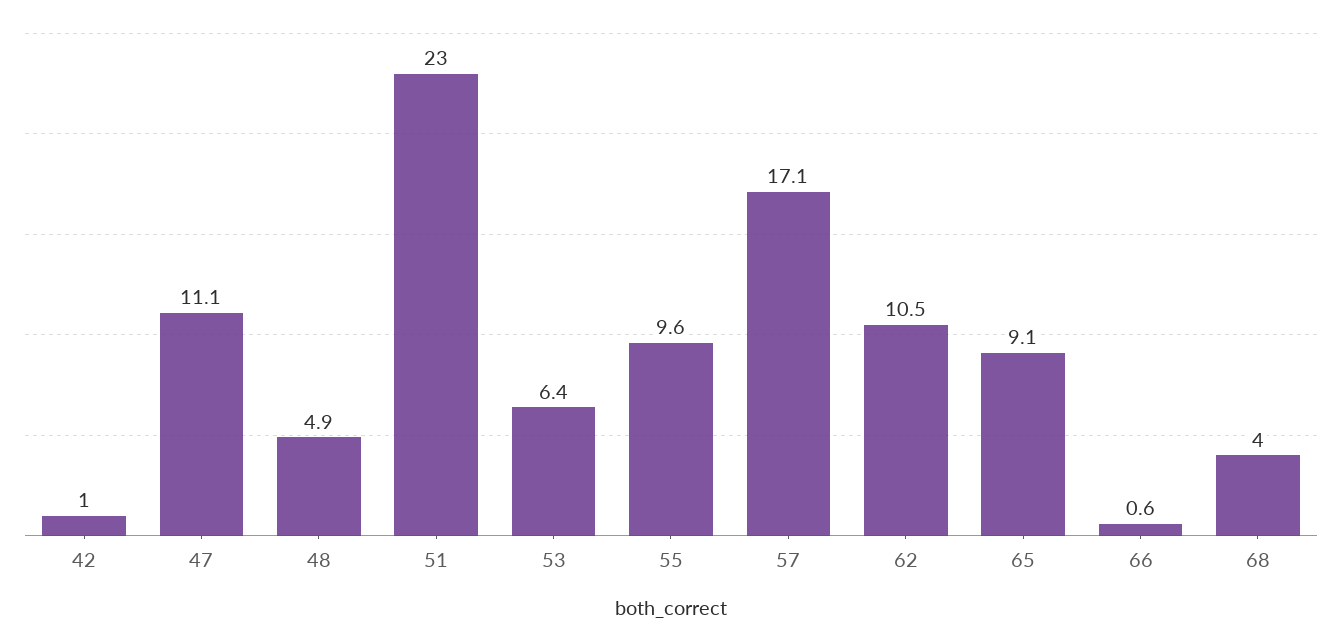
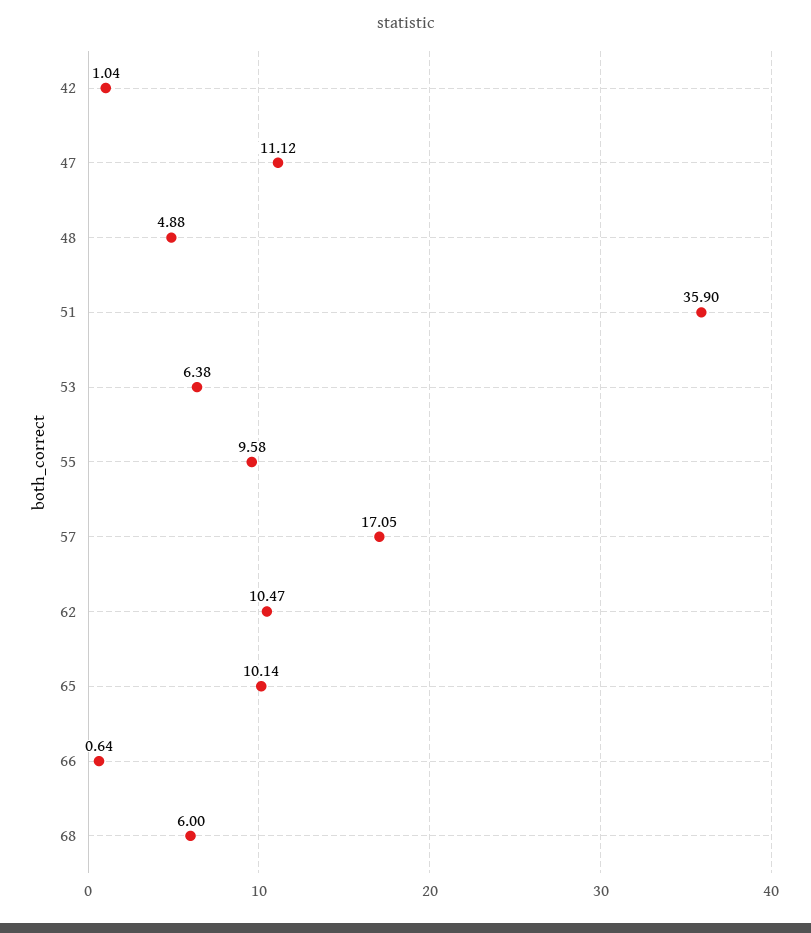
51: 23 -> 35.9
65: 9.1 -> 10.14
68: 4 -> 6

